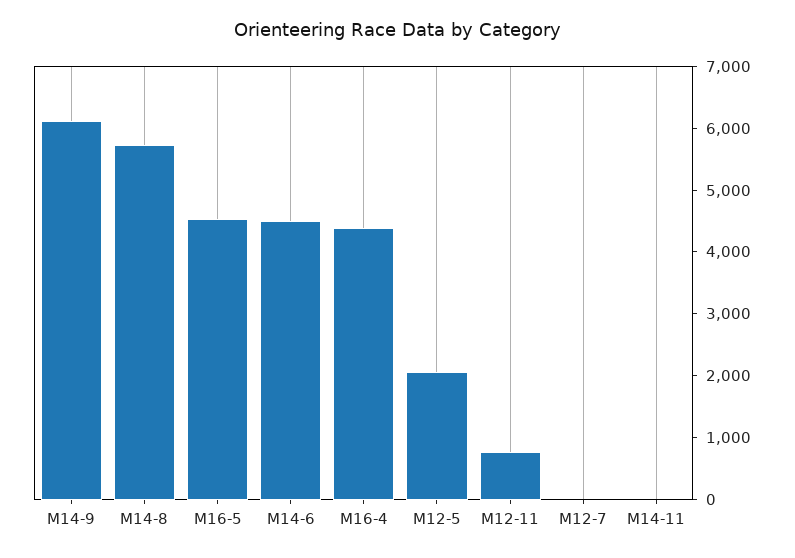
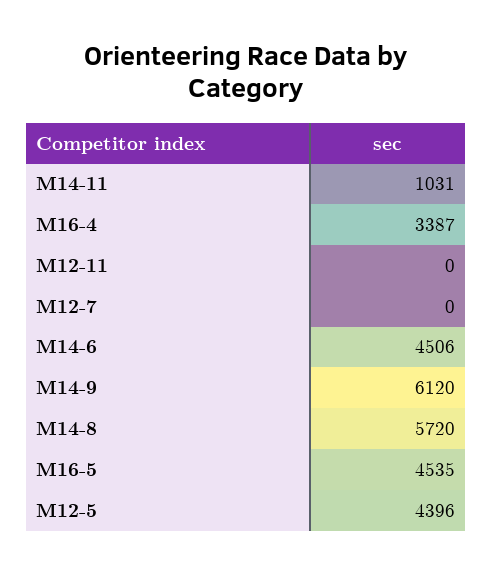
M16-4: 4400 -> 3387
M12-5: 2000 -> 4396
M12-11: 800 -> 0
M14-11: 0 -> 1031

